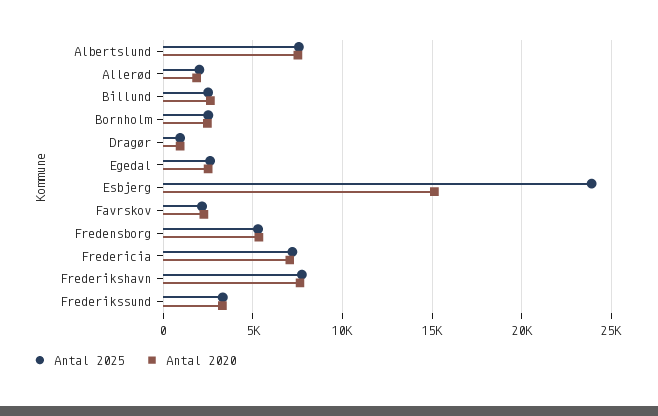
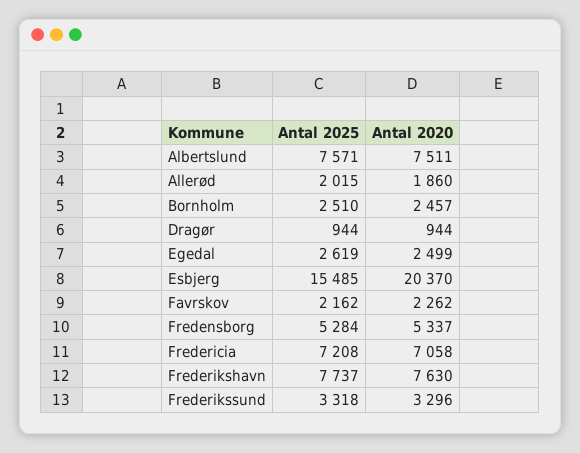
Antal 2025, Billund: 2500 -> none
Antal 2020, Billund: 2500 -> none
Antal 2025, Esbjerg: 24000 -> 15485
Antal 2020, Esbjerg: 15000 -> 20370

